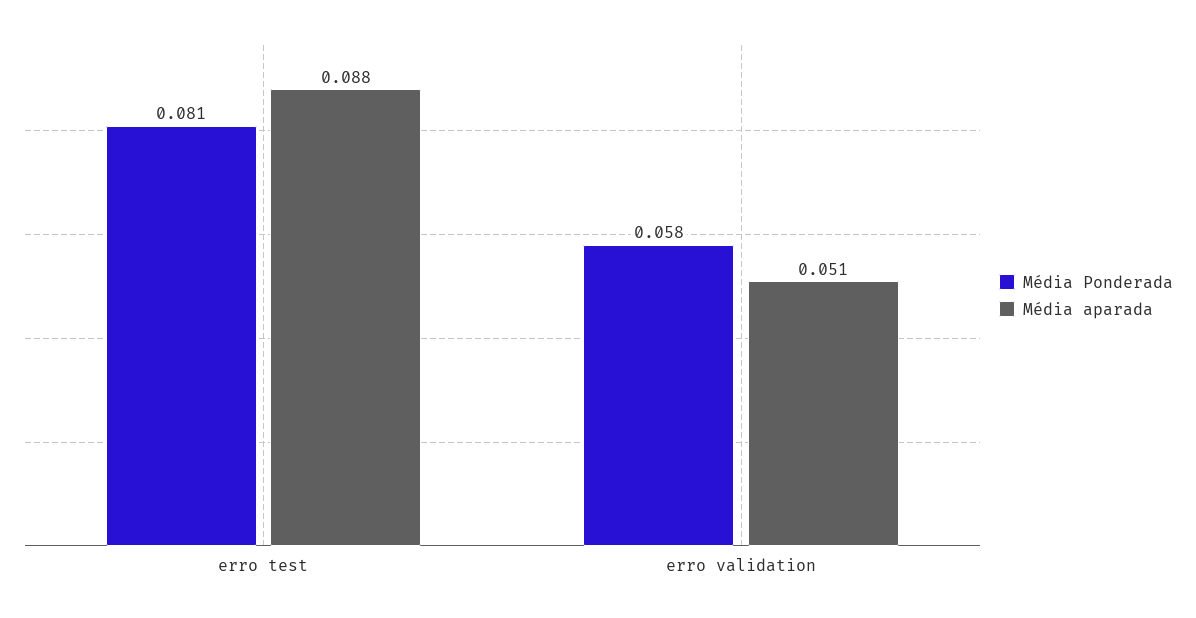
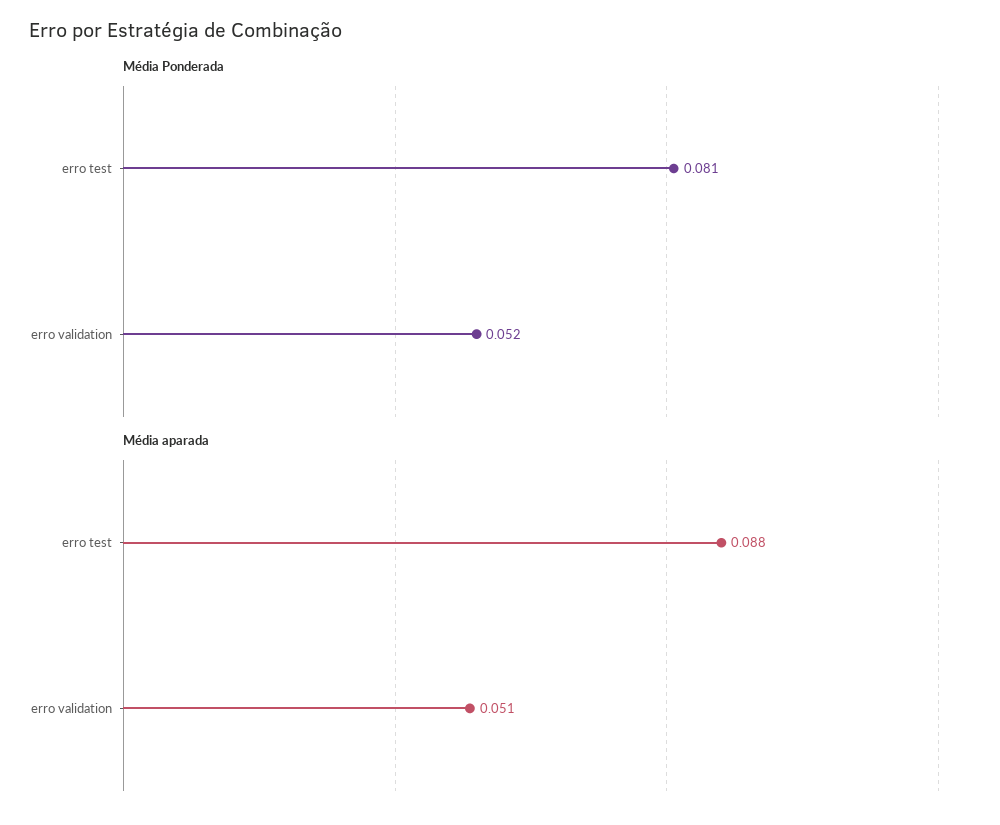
Média Ponderada, erro validation: 0.058 -> 0.052

